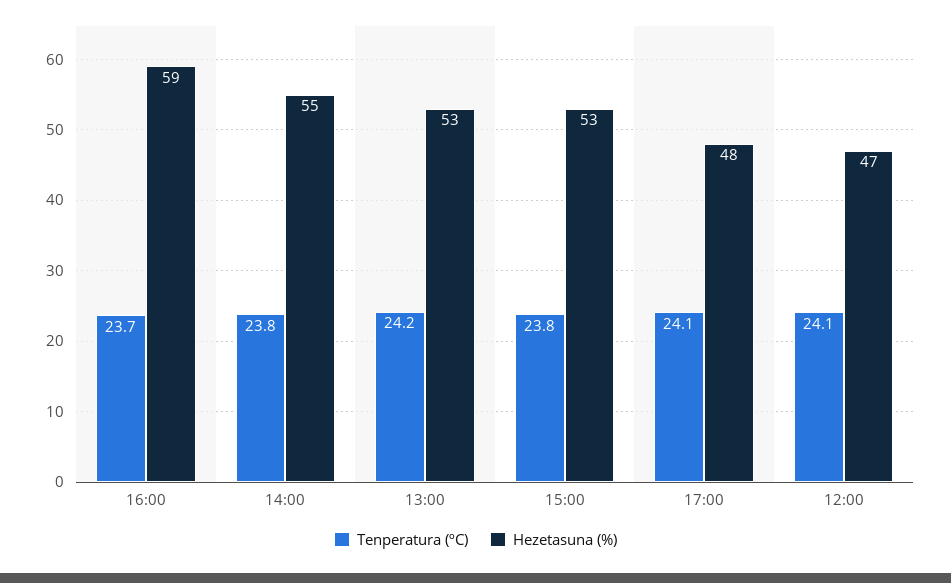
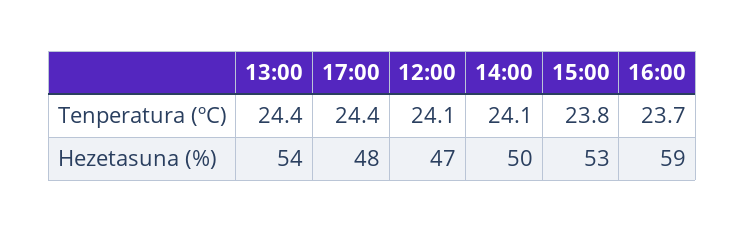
Tenperatura (ºC), 14:00: 23.8 -> 24.1
Hezetasuna (%), 14:00: 55 -> 50
Tenperatura (ºC), 13:00: 24.2 -> 24.4
Hezetasuna (%), 13:00: 53 -> 54
Tenperatura (ºC), 17:00: 24.1 -> 24.4

